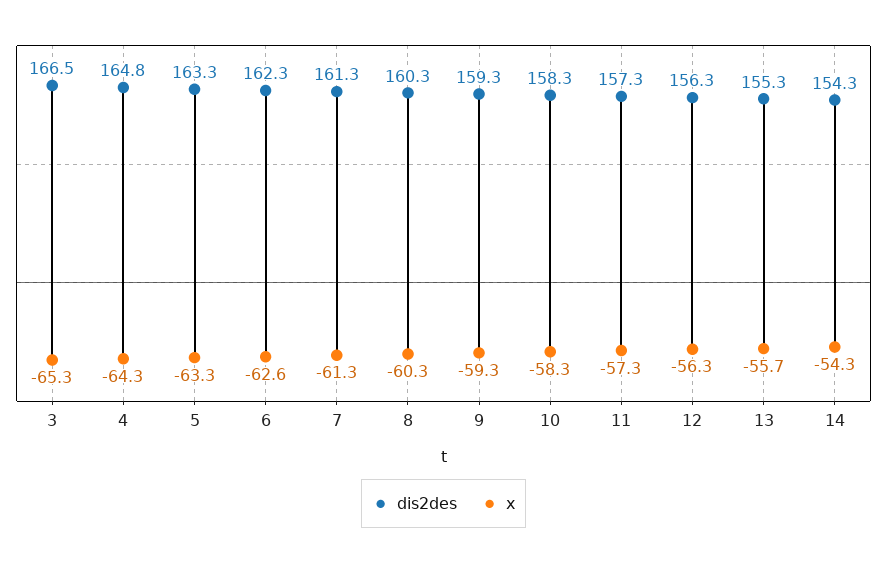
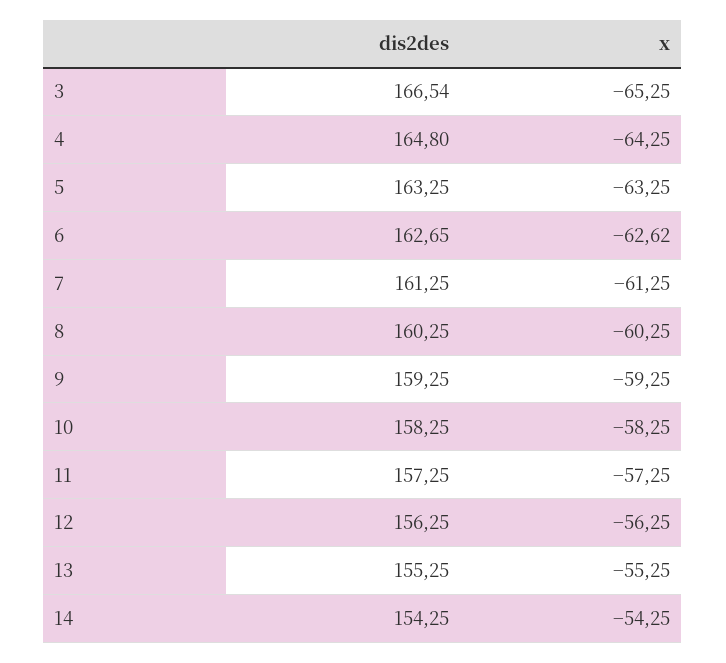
dis2des, 6: 162.3 -> 162.65
x, 13: -55.7 -> -55.25

